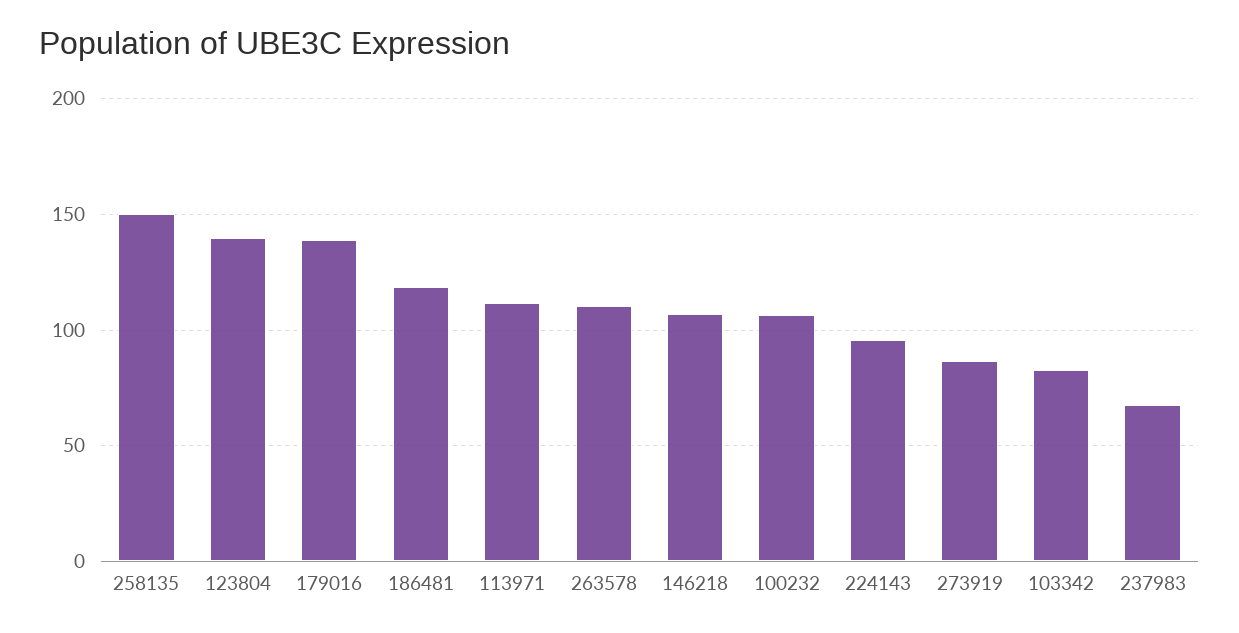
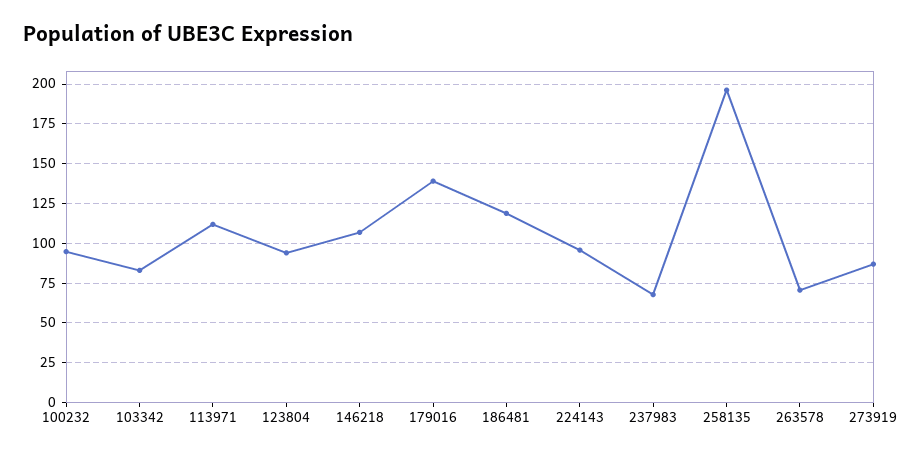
258135: 150 -> 195
123804: 140 -> 95
263578: 110 -> 70
100232: 105 -> 95

